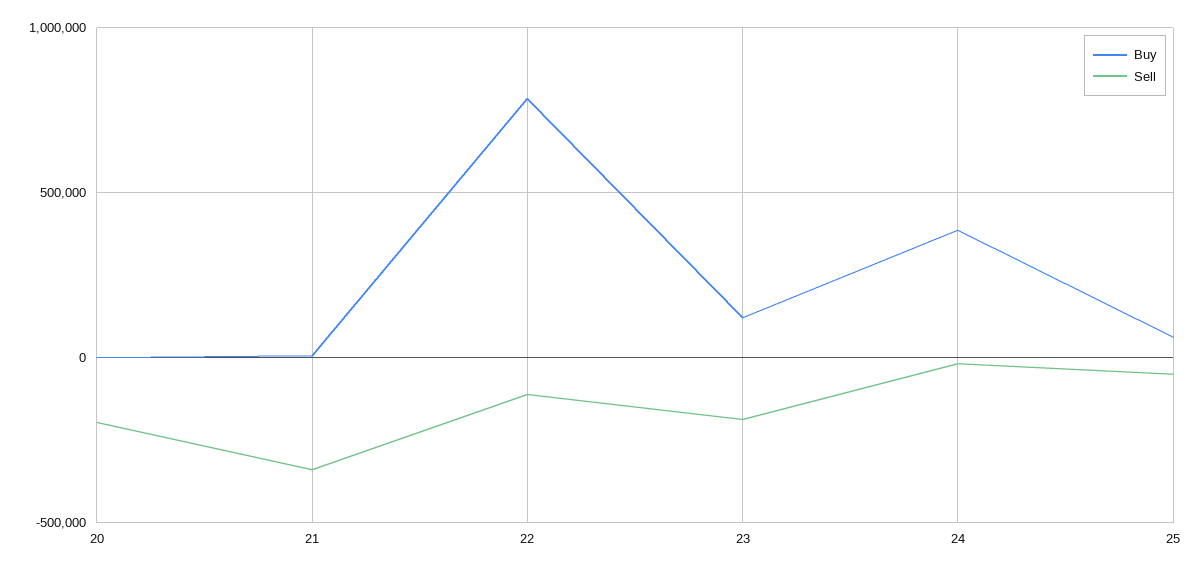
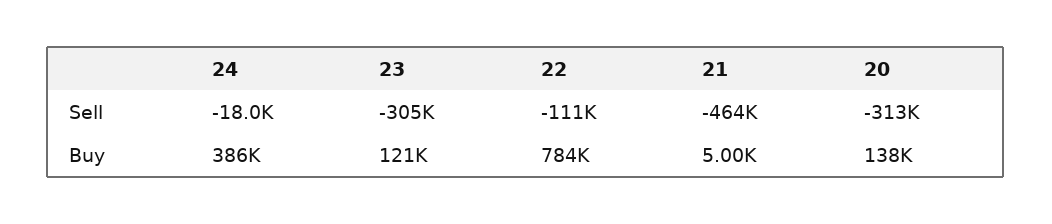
Buy, 20: 0 -> 138000
Sell, 20: -200000 -> -313000
Sell, 21: -350000 -> -464000
Sell, 23: -200000 -> -305000
Buy, 25: 50000 -> none
Sell, 25: -50000 -> none

